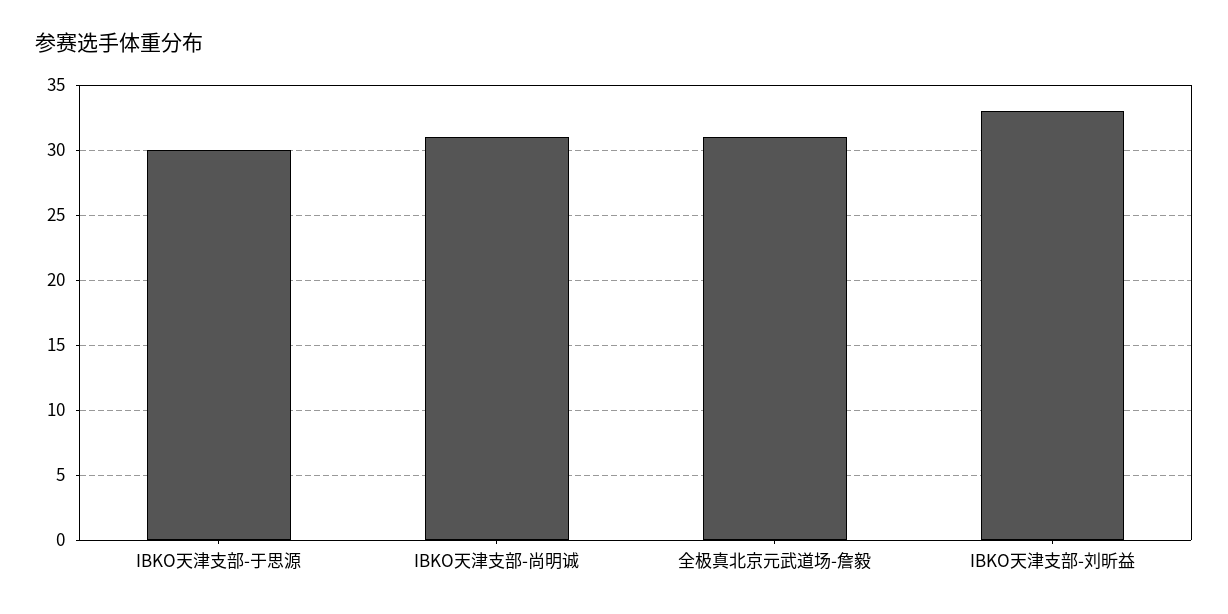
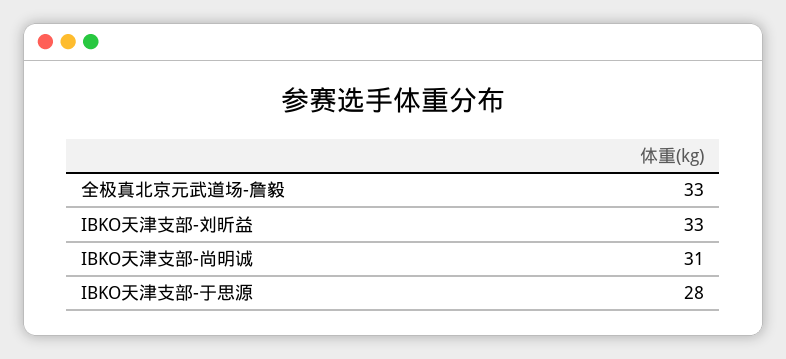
IBKO天津支部-于思源: 30 -> 28
全极真北京元武道场-詹毅: 31 -> 33

